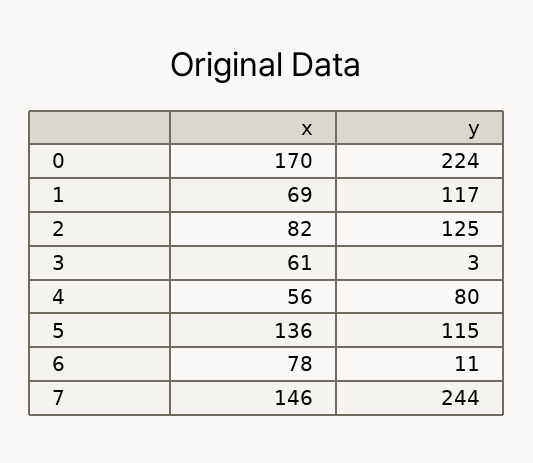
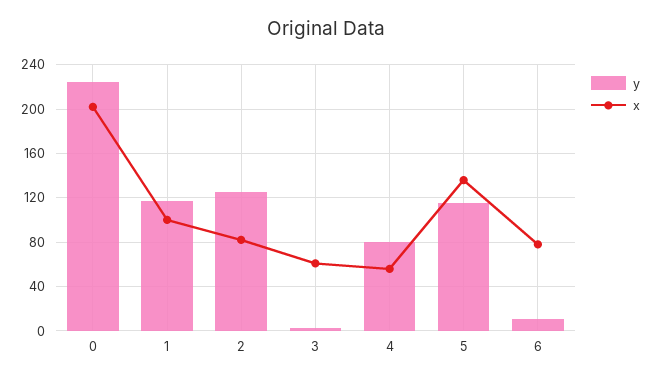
x, 0: 170 -> 200
x, 1: 69 -> 100
x, 7: 146 -> none
y, 7: 244 -> none

